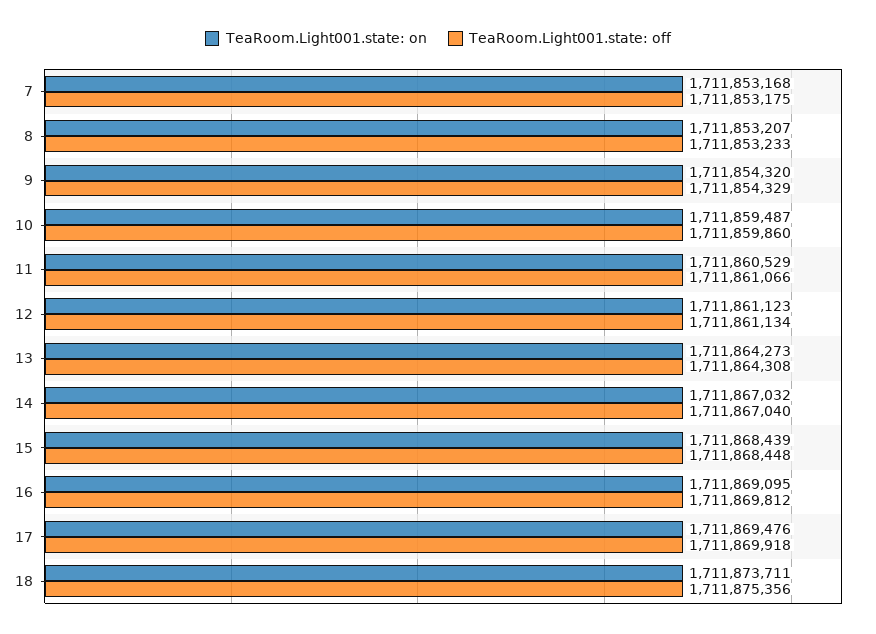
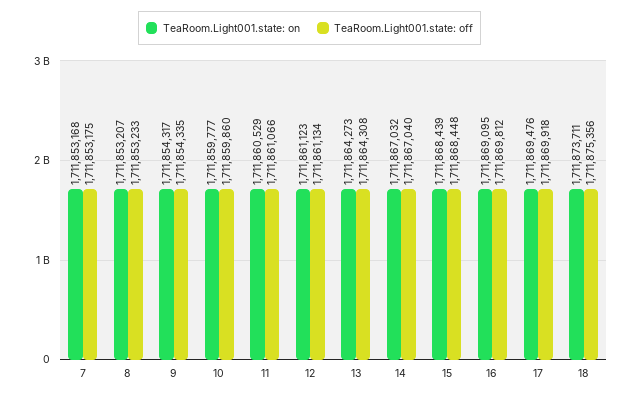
TeaRoom.Light001.state: on, 9: 1711854320 -> 1711854317
TeaRoom.Light001.state: off, 9: 1711854329 -> 1711854335
TeaRoom.Light001.state: on, 10: 1711859487 -> 1711859777

